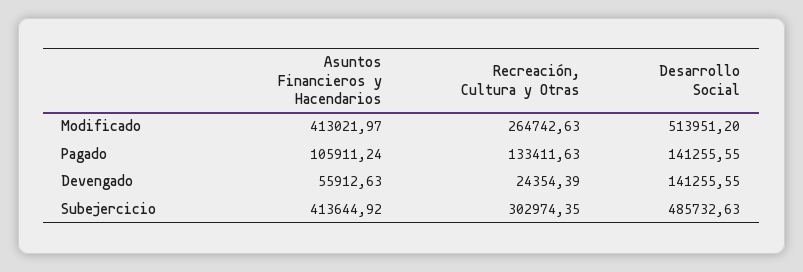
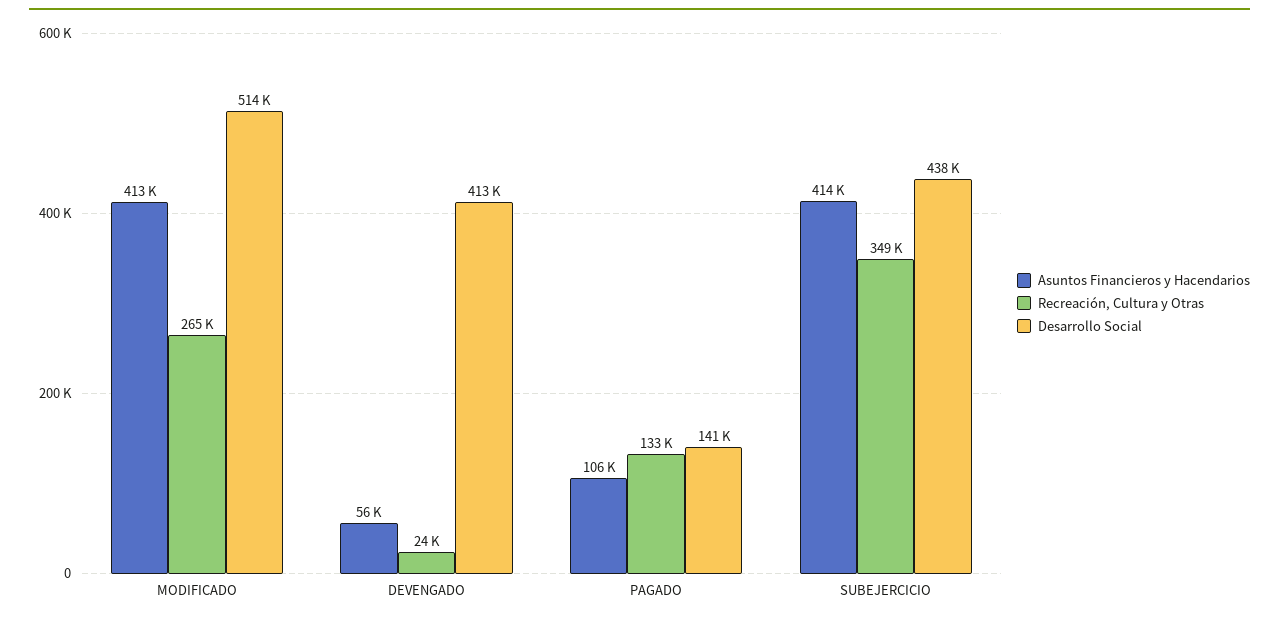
Desarrollo Social, Devengado: 141255.55 -> 413000
Recreación, Cultura y Otras, Subejercicio: 302974.35 -> 349000
Desarrollo Social, Subejercicio: 485732.63 -> 438000

